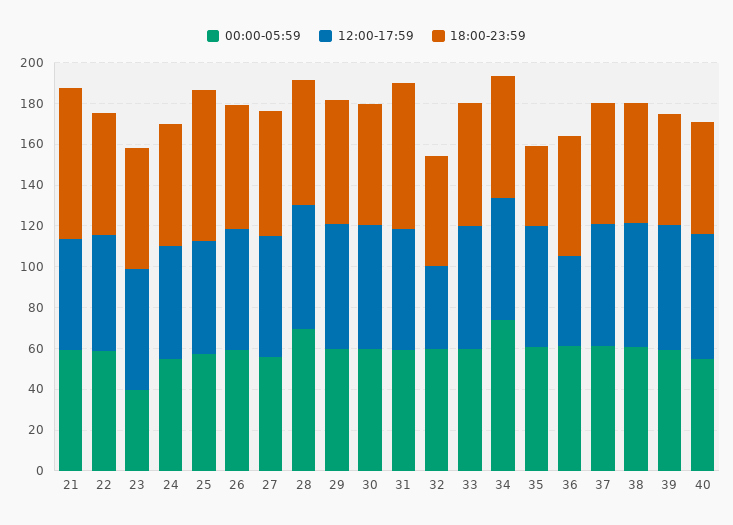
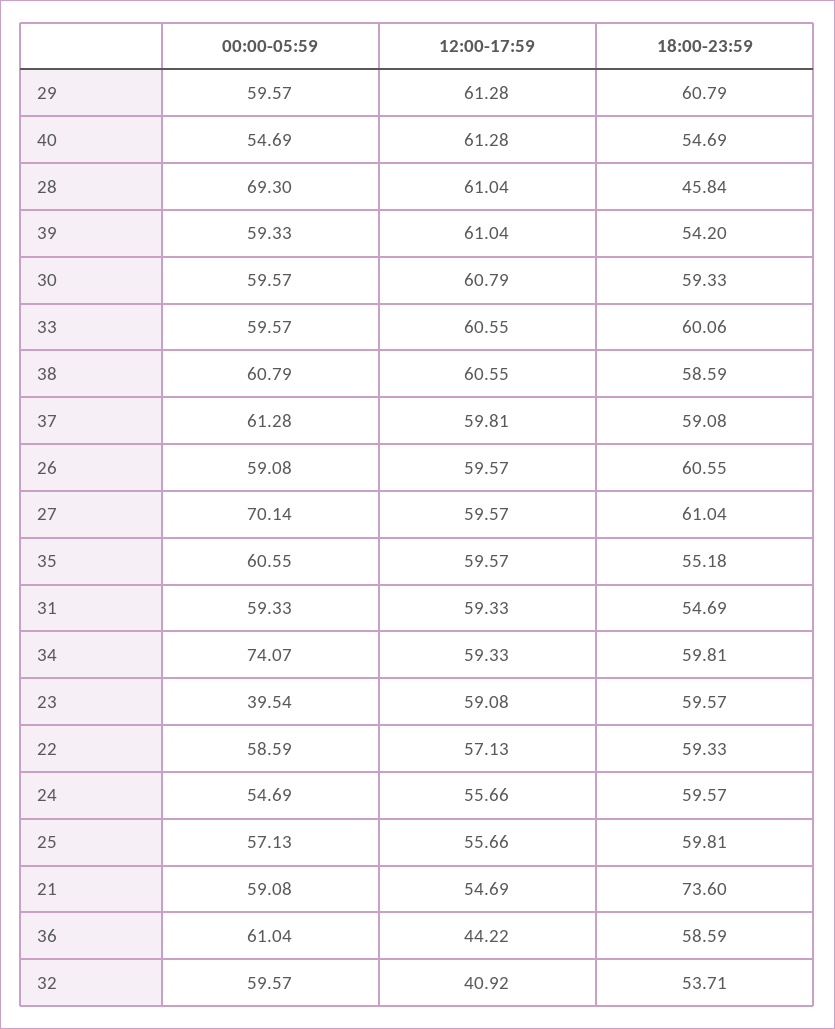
18:00-23:59, 25: 75 -> 59.81
00:00-05:59, 27: 55 -> 70.14
18:00-23:59, 28: 60 -> 45.84
18:00-23:59, 31: 70 -> 54.69
18:00-23:59, 35: 40 -> 55.18

